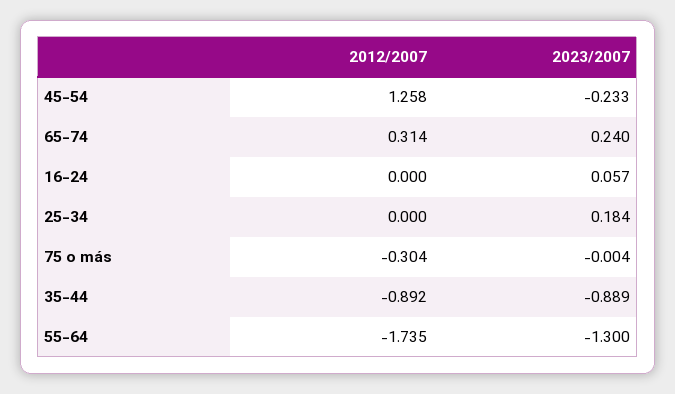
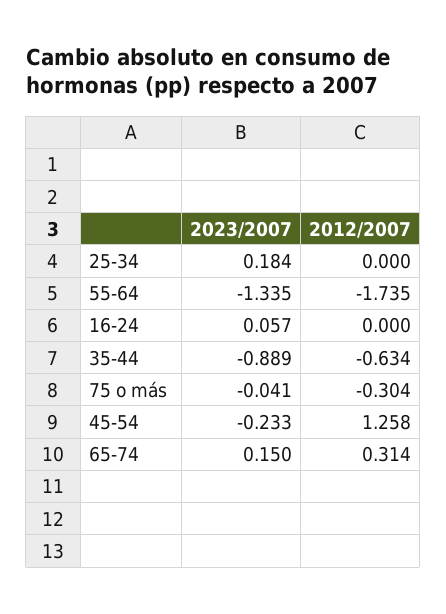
2023/2007, 65-74: 0.24 -> 0.15
2023/2007, 75 o más: -0.004 -> -0.041
2012/2007, 35-44: -0.892 -> -0.634
2023/2007, 55-64: -1.3 -> -1.335

